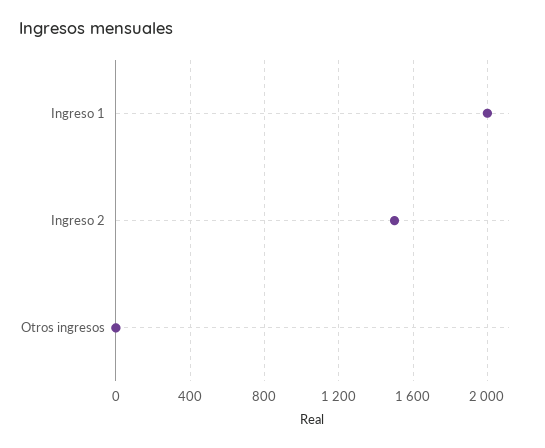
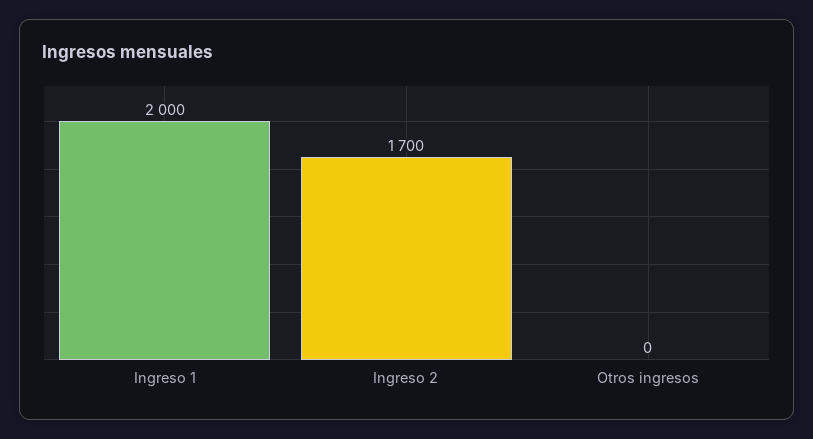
Ingreso 2: 1500 -> 1700

